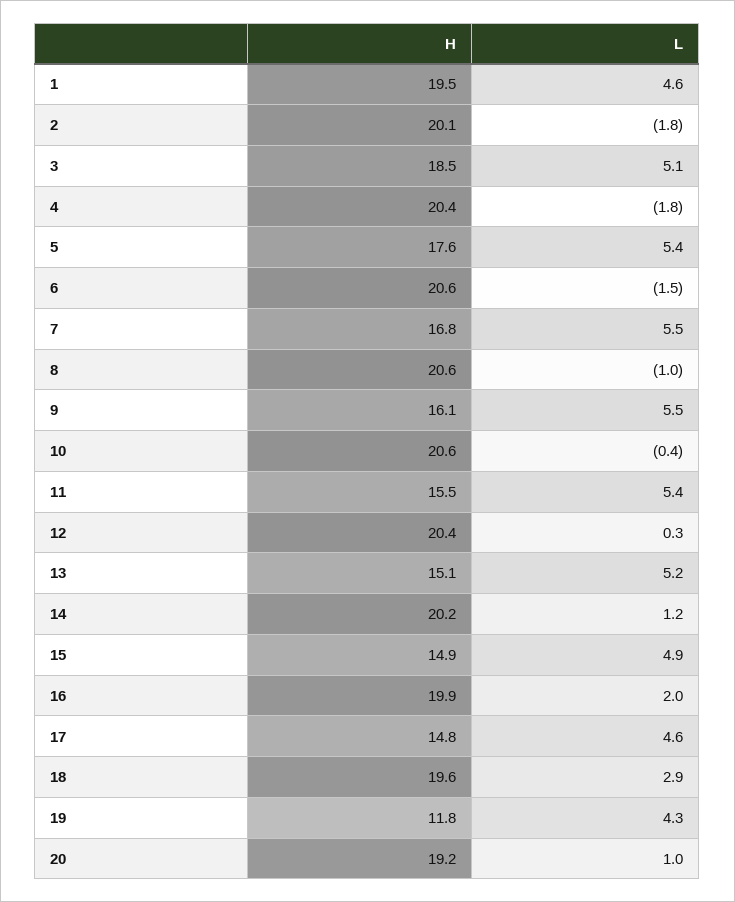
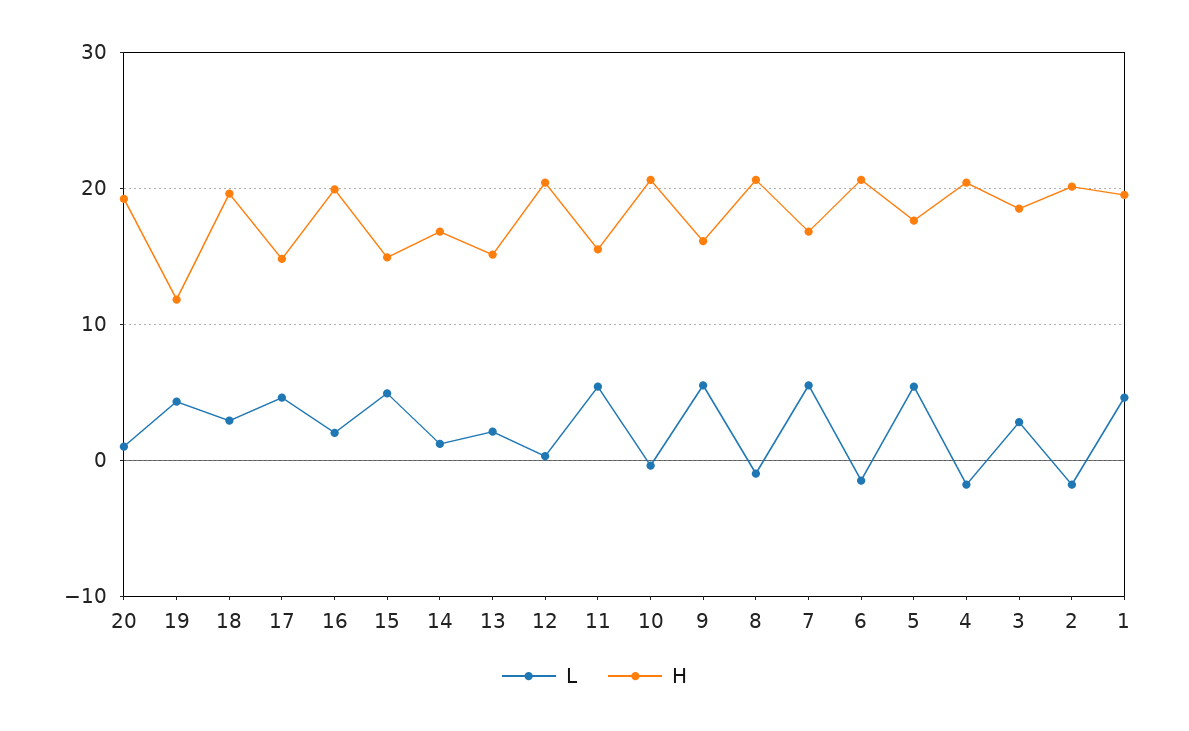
L, 3: 5.1 -> 3
L, 13: 5.2 -> 2
H, 14: 20.2 -> 17

